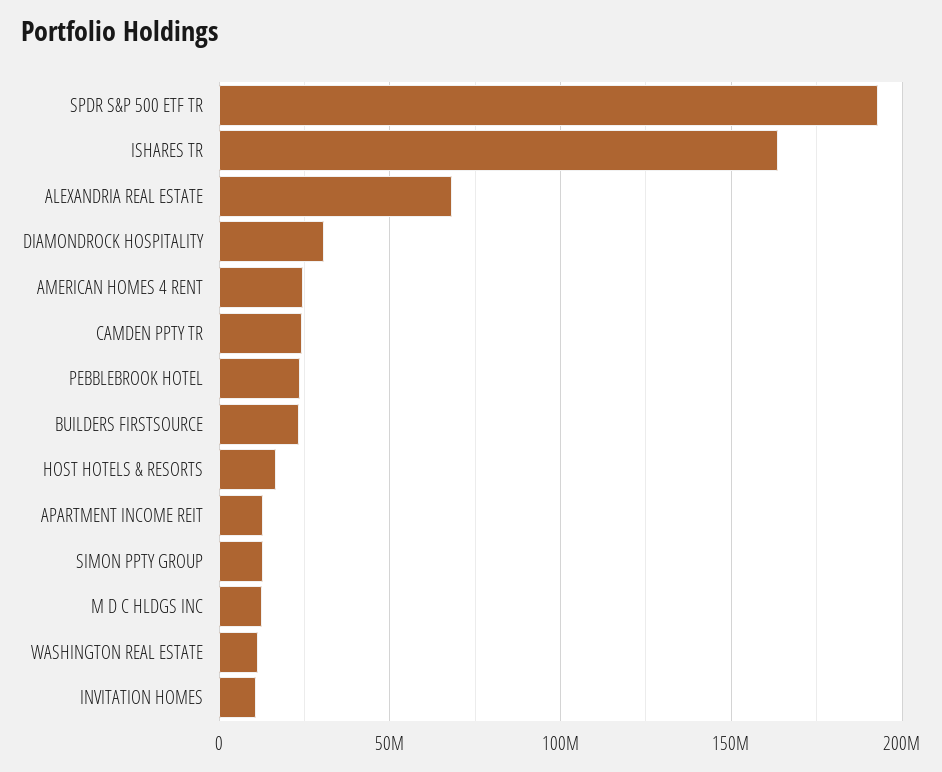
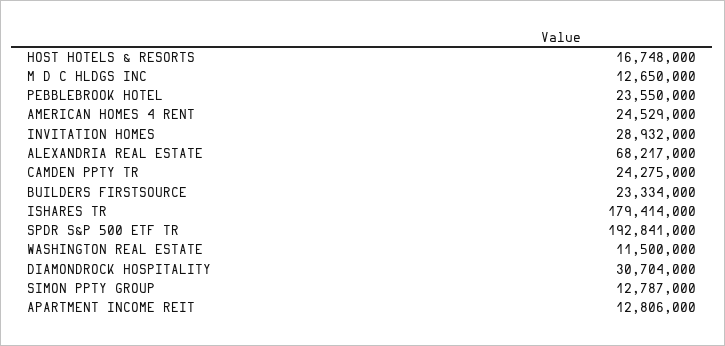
ISHARES TR: 165000000 -> 179414000
INVITATION HOMES: 10000000 -> 28932000

